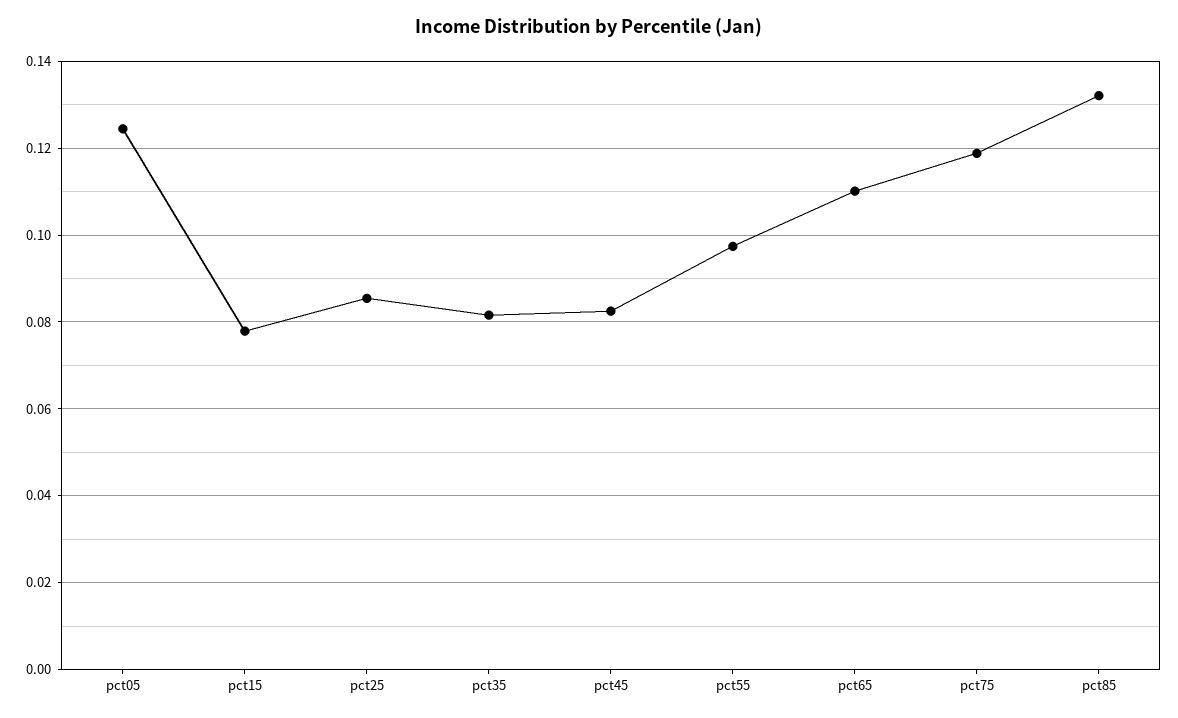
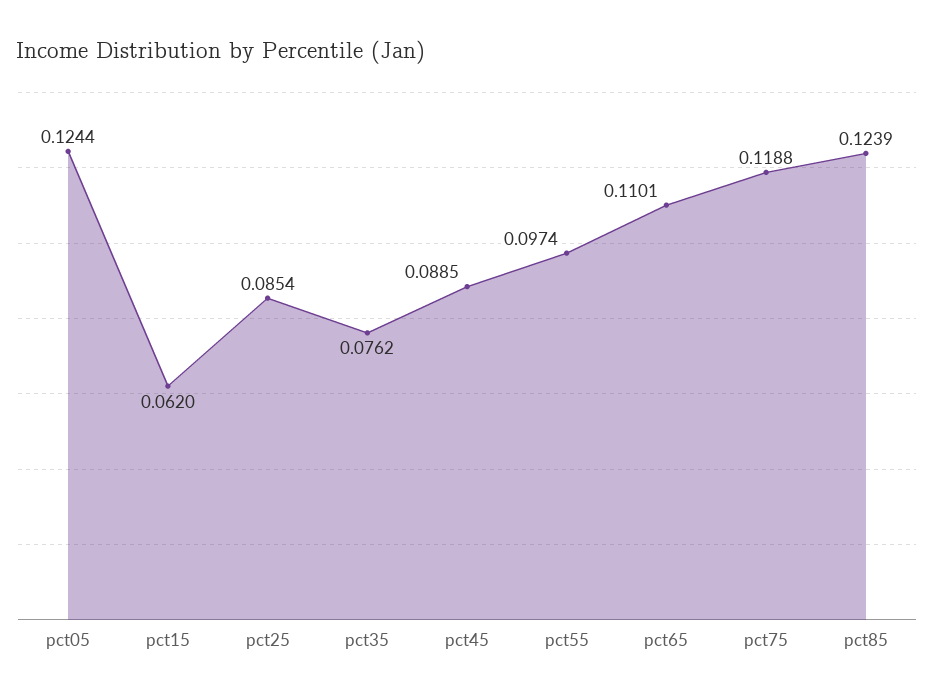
pct15: 0.078 -> 0.062
pct35: 0.082 -> 0.0762
pct45: 0.082 -> 0.0885
pct85: 0.132 -> 0.1239

